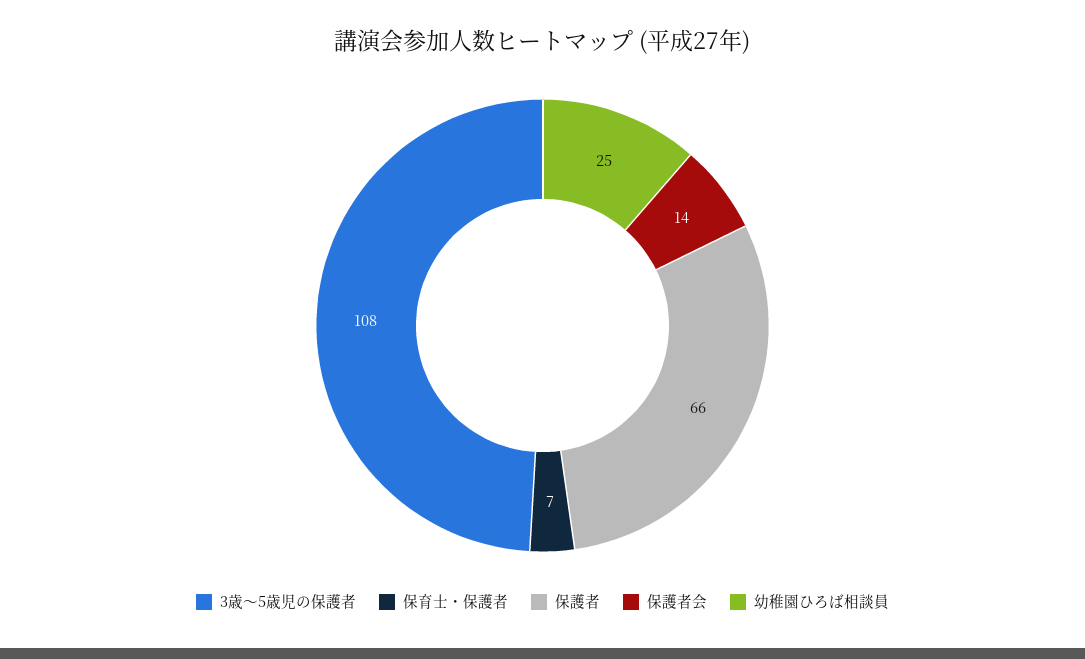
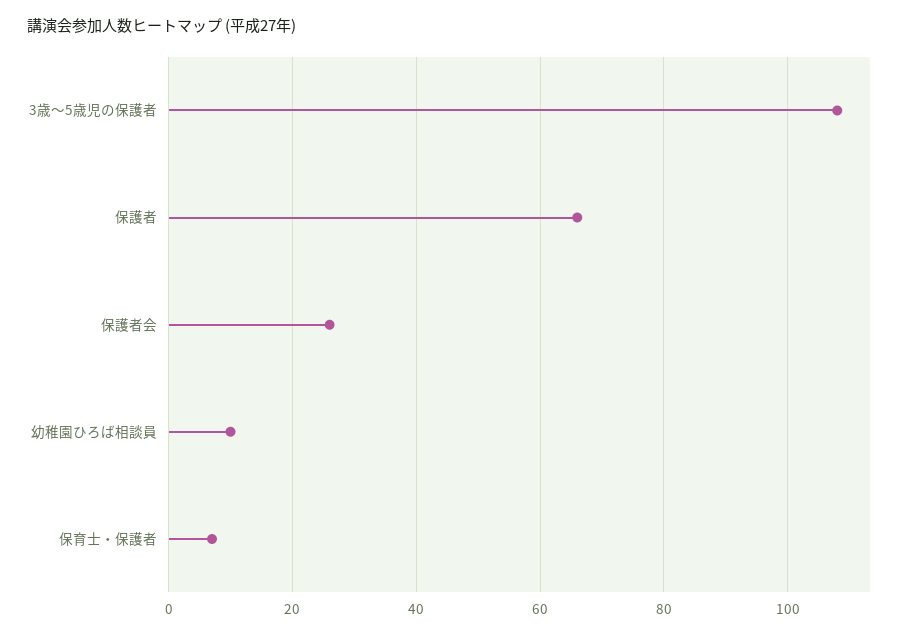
保護者会: 14 -> 25
幼稚園ひろば相談員: 25 -> 10

